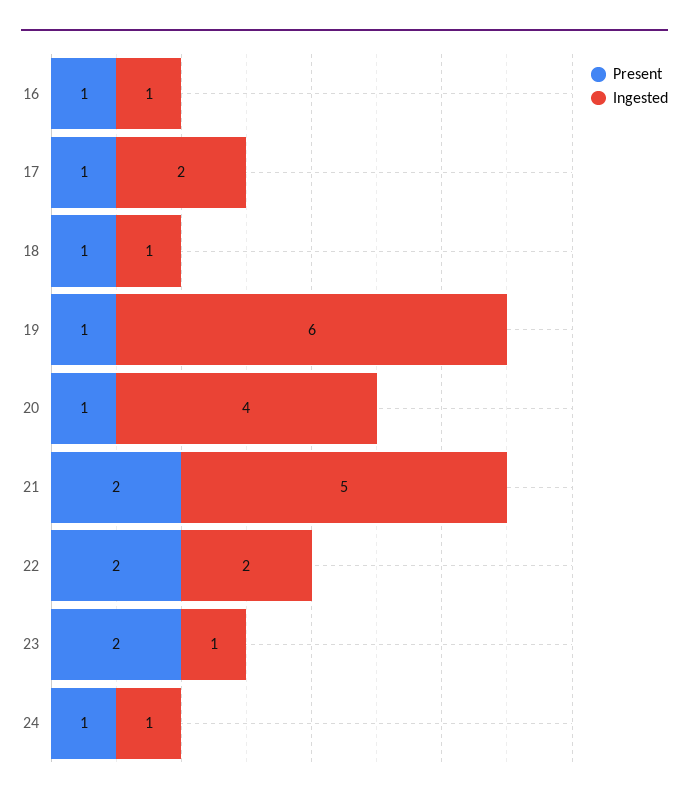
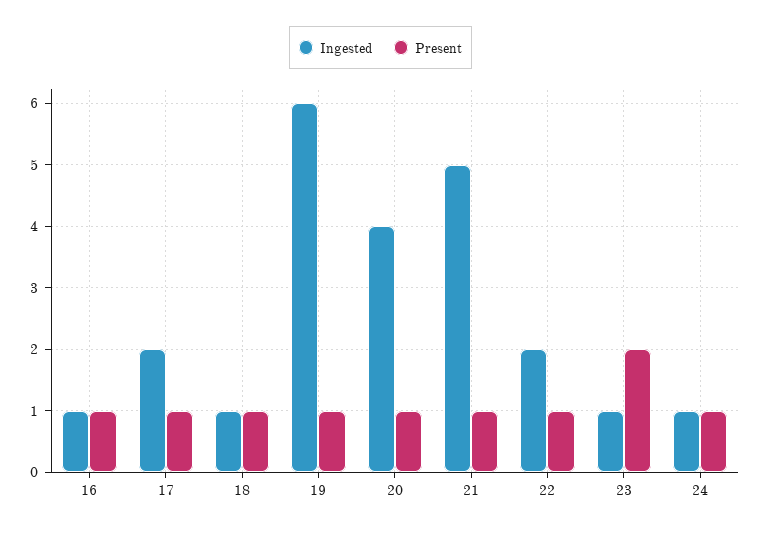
Present, 21: 2 -> 1
Present, 22: 2 -> 1

